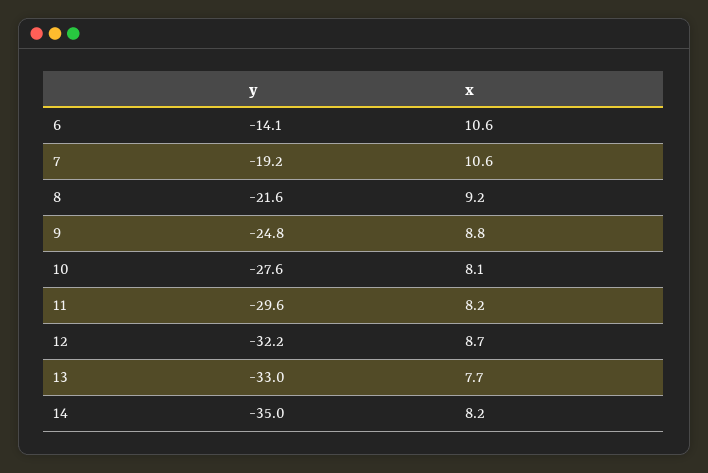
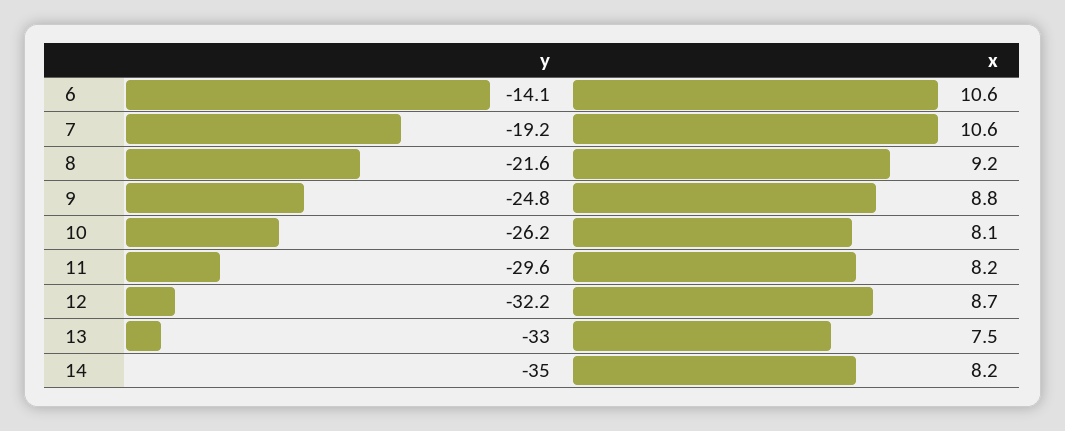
y, 10: -27.6 -> -26.2
x, 13: 7.7 -> 7.5

